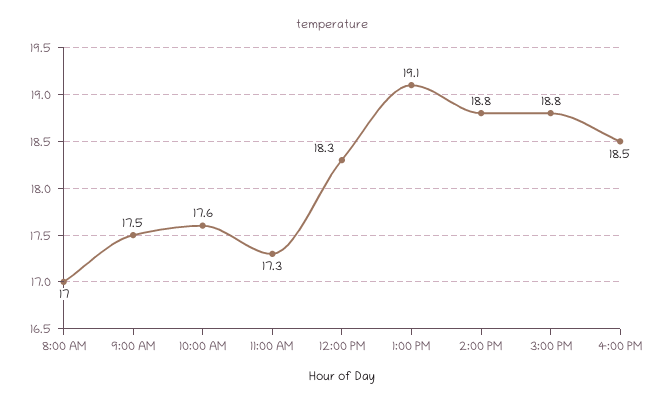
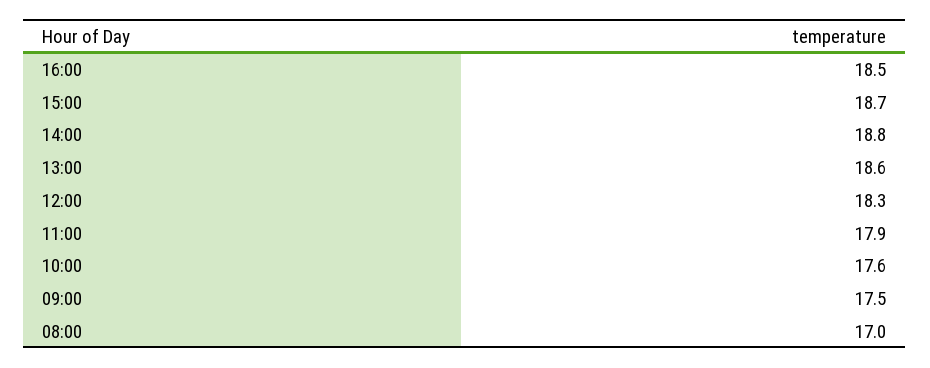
11:00 AM: 17.3 -> 17.9
1:00 PM: 19.1 -> 18.6
3:00 PM: 18.8 -> 18.7

